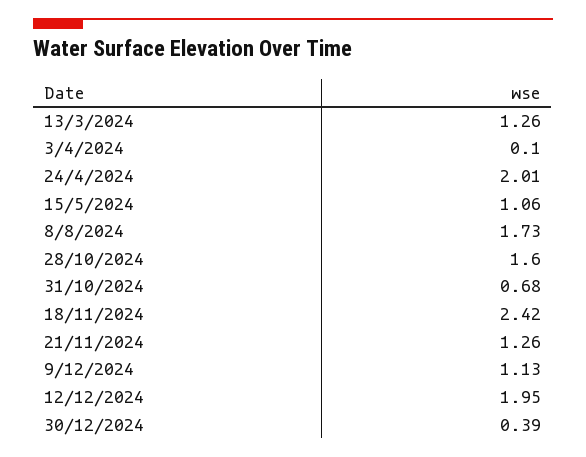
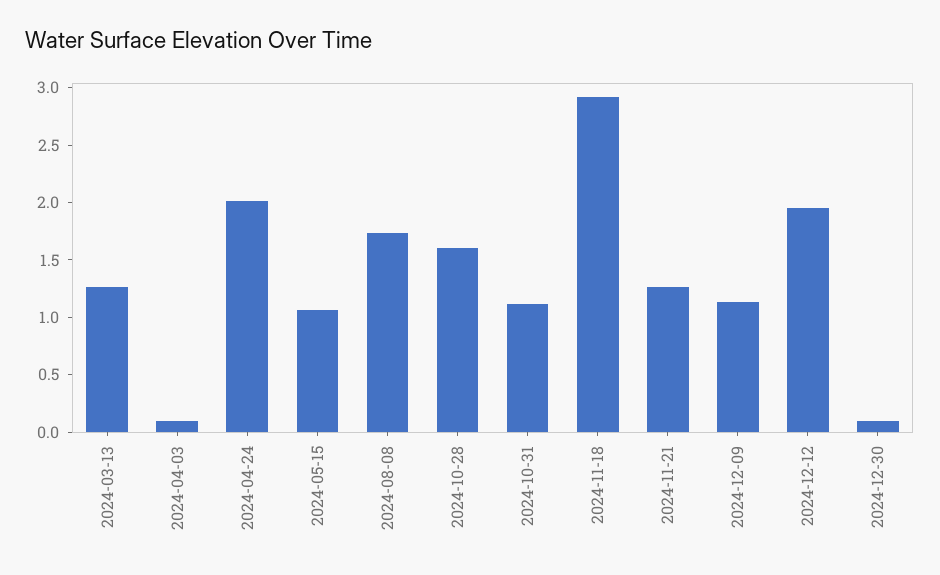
31/10/2024: 0.68 -> 1.1
18/11/2024: 2.42 -> 2.9
30/12/2024: 0.39 -> 0.1

